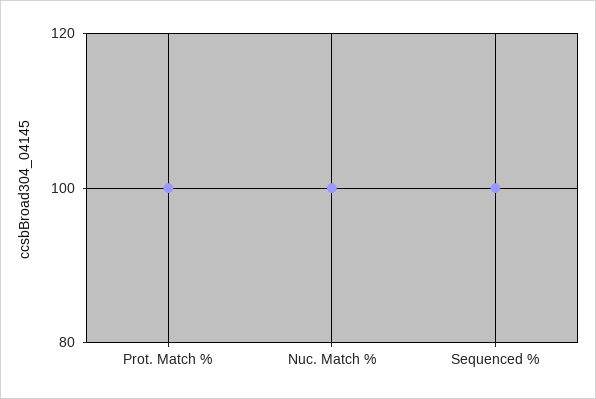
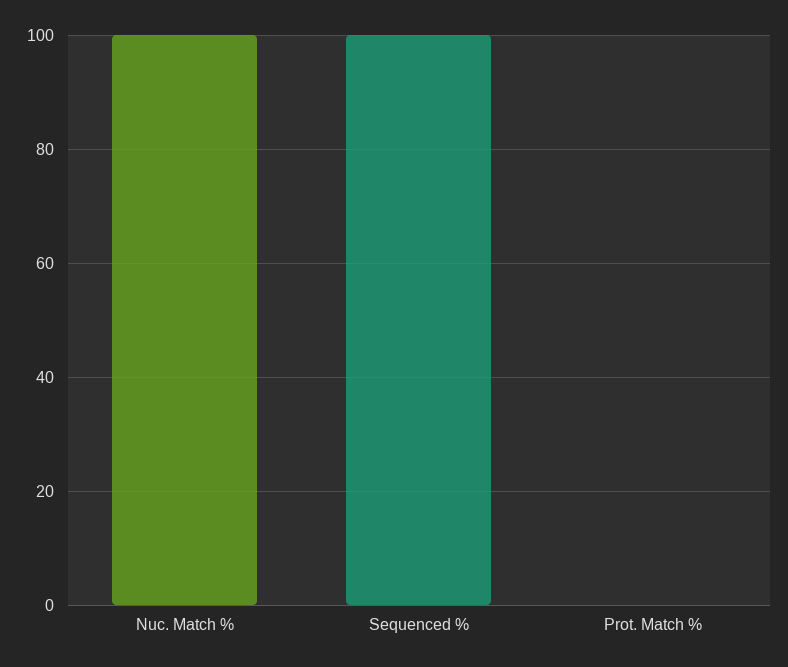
Prot. Match %: 100 -> 0

